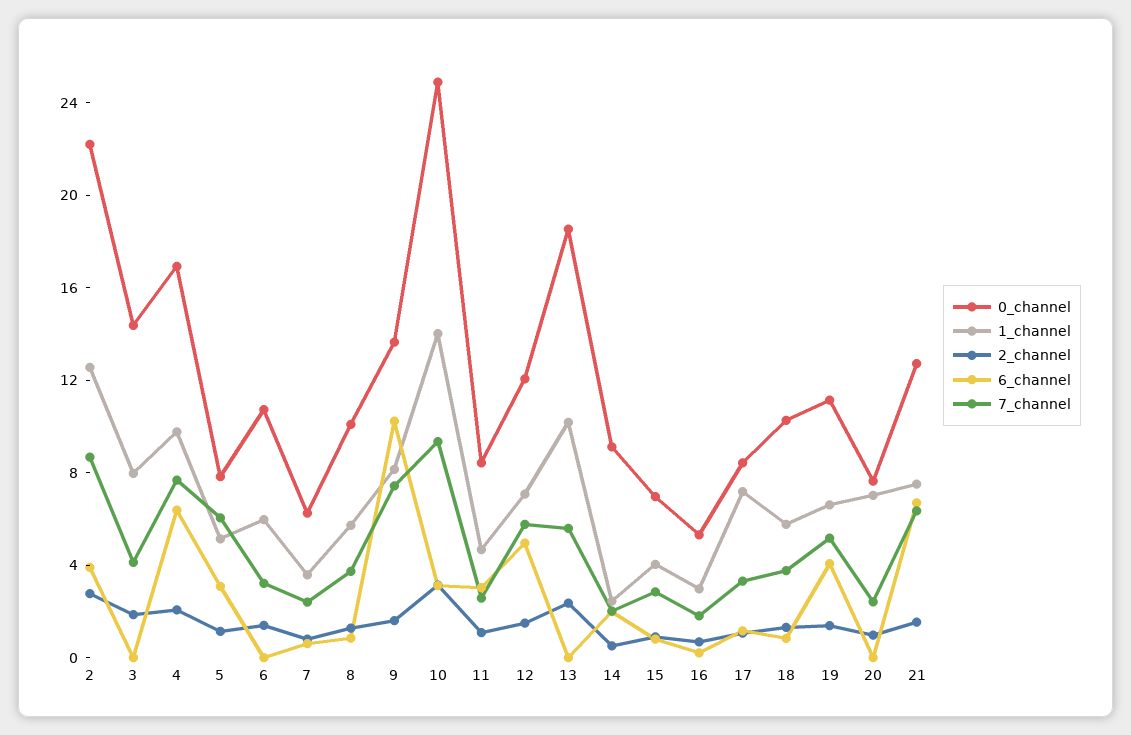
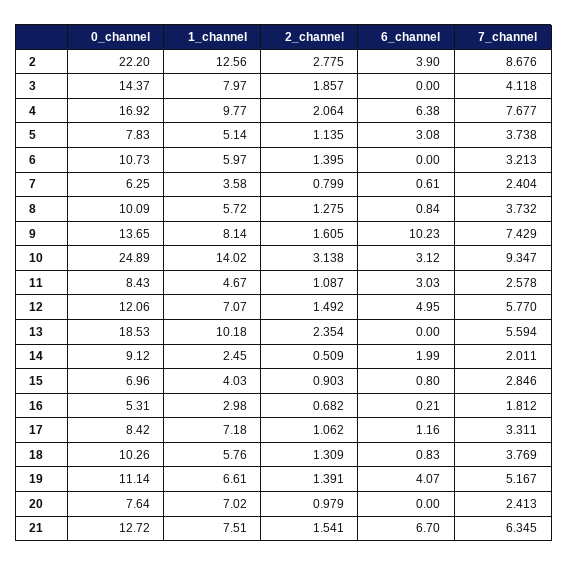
7_channel, 5: 6 -> 3.738

